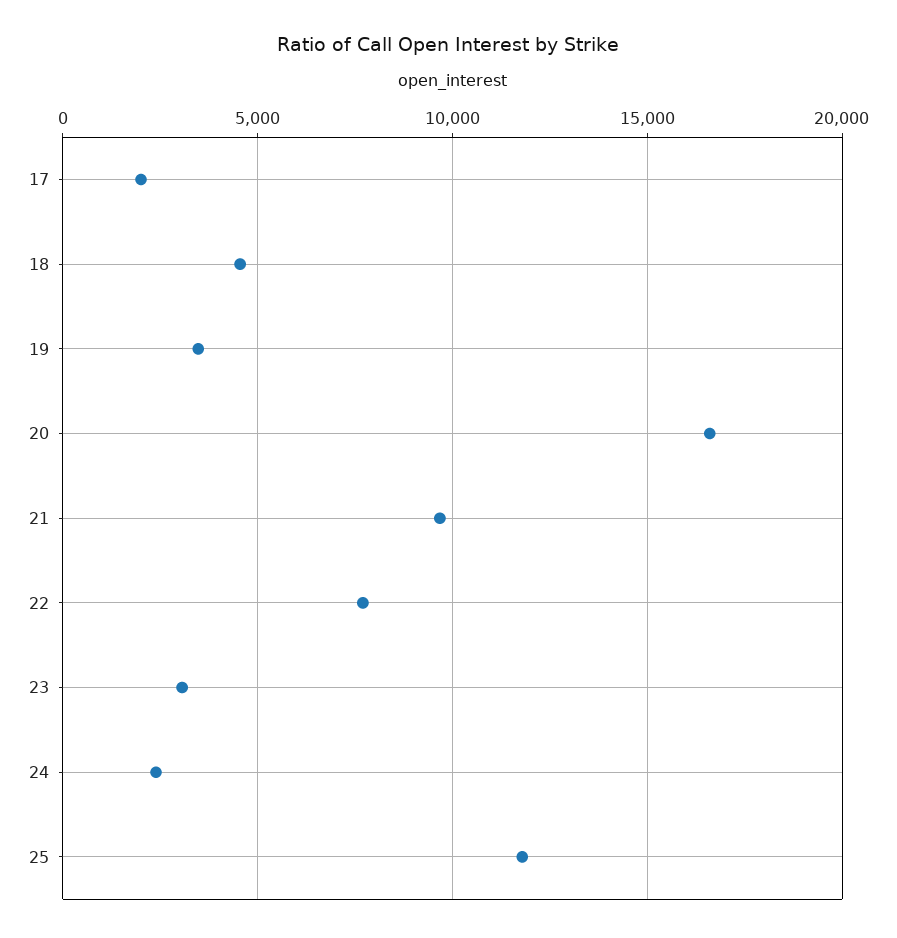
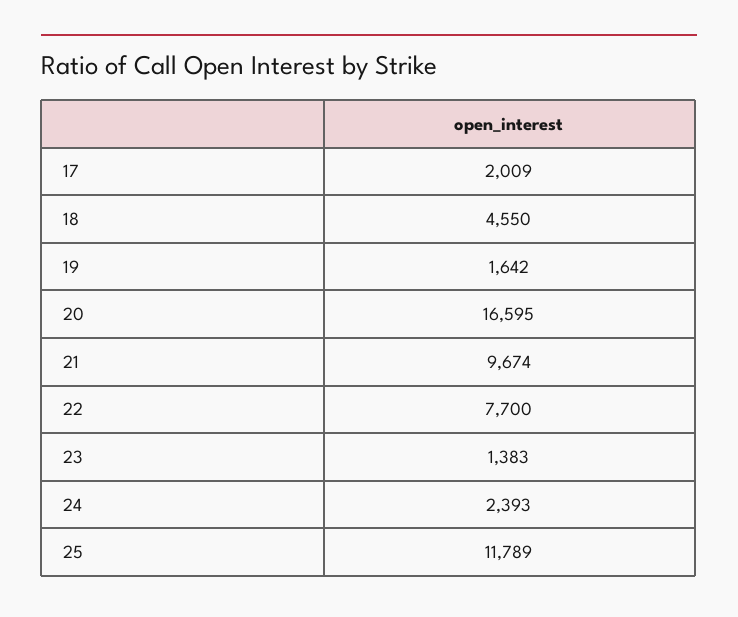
19: 3500 -> 1642
23: 3000 -> 1383

